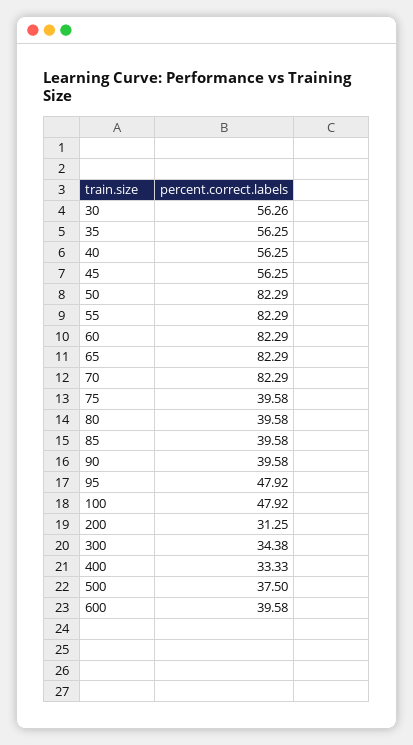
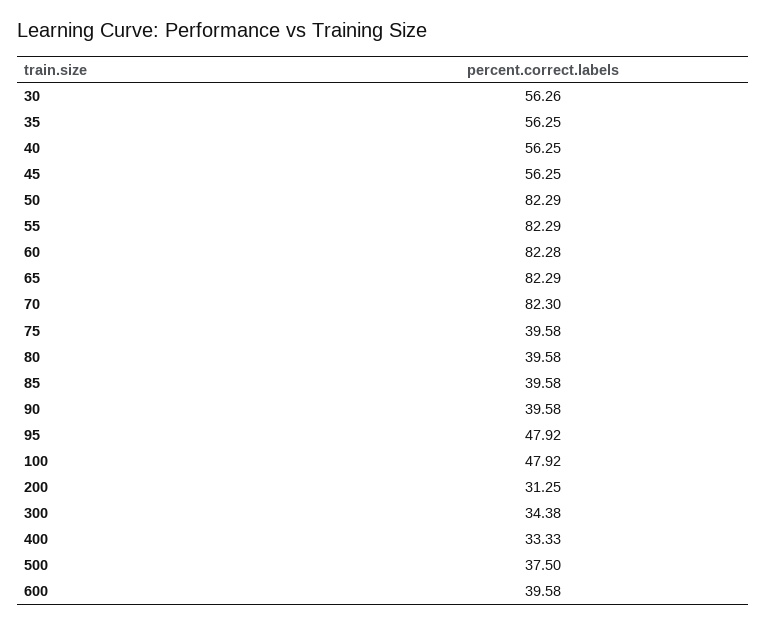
60: 82.29 -> 82.28
70: 82.29 -> 82.3

